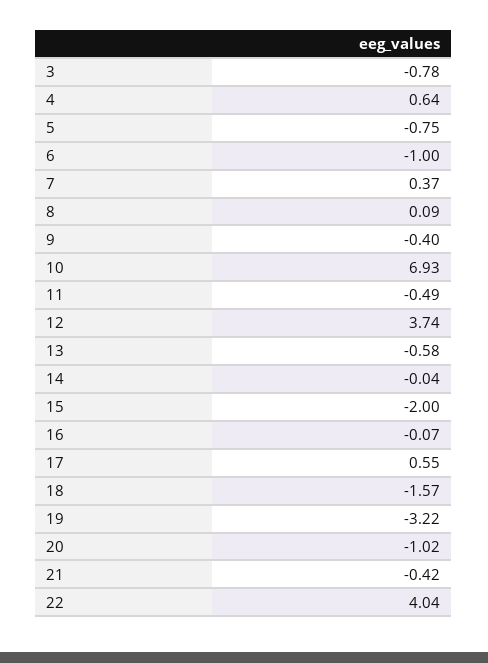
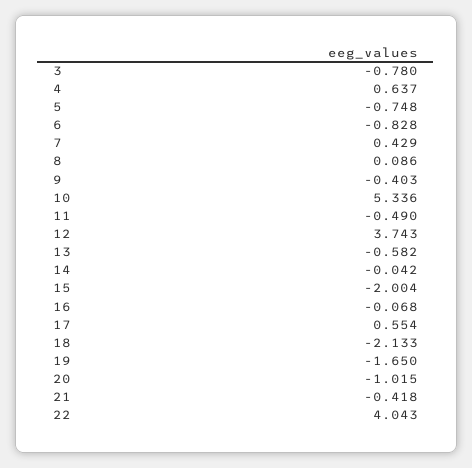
6: -1 -> -0.828
7: 0.37 -> 0.429
10: 6.93 -> 5.336
18: -1.57 -> -2.133
19: -3.22 -> -1.65

